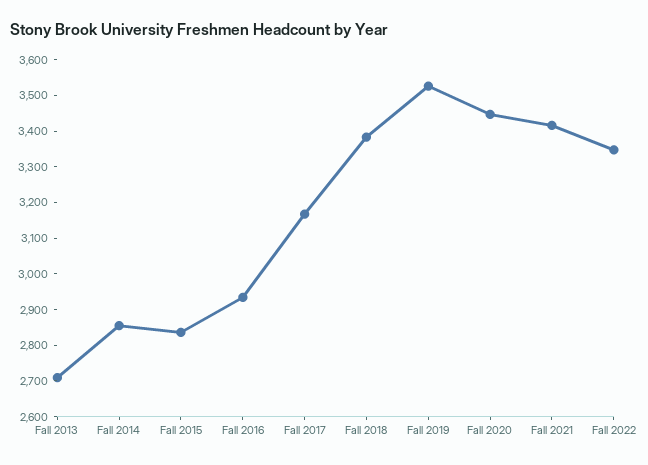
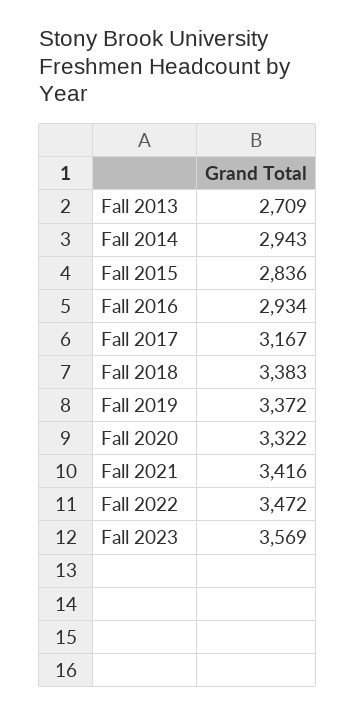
Fall 2014: 2850 -> 2943
Fall 2019: 3525 -> 3372
Fall 2020: 3450 -> 3322
Fall 2022: 3350 -> 3472
Fall 2023: none -> 3569

